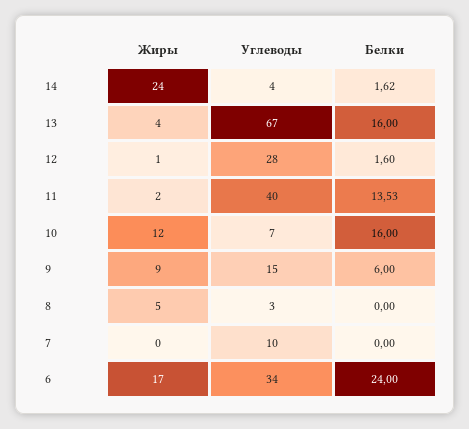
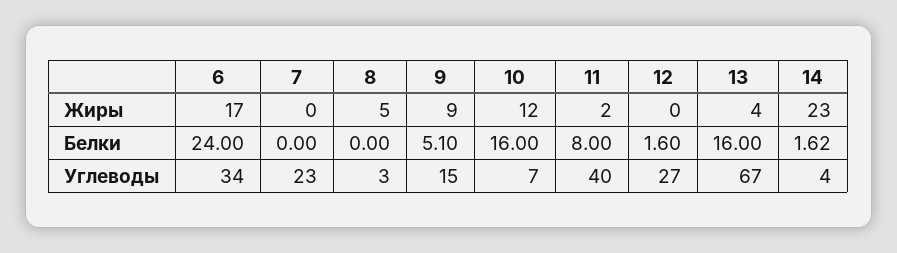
Жиры, 14: 24 -> 23
Жиры, 12: 1 -> 0
Углеводы, 12: 28 -> 27
Белки, 11: 13.53 -> 8
Белки, 9: 6 -> 5.1
Углеводы, 7: 10 -> 23

